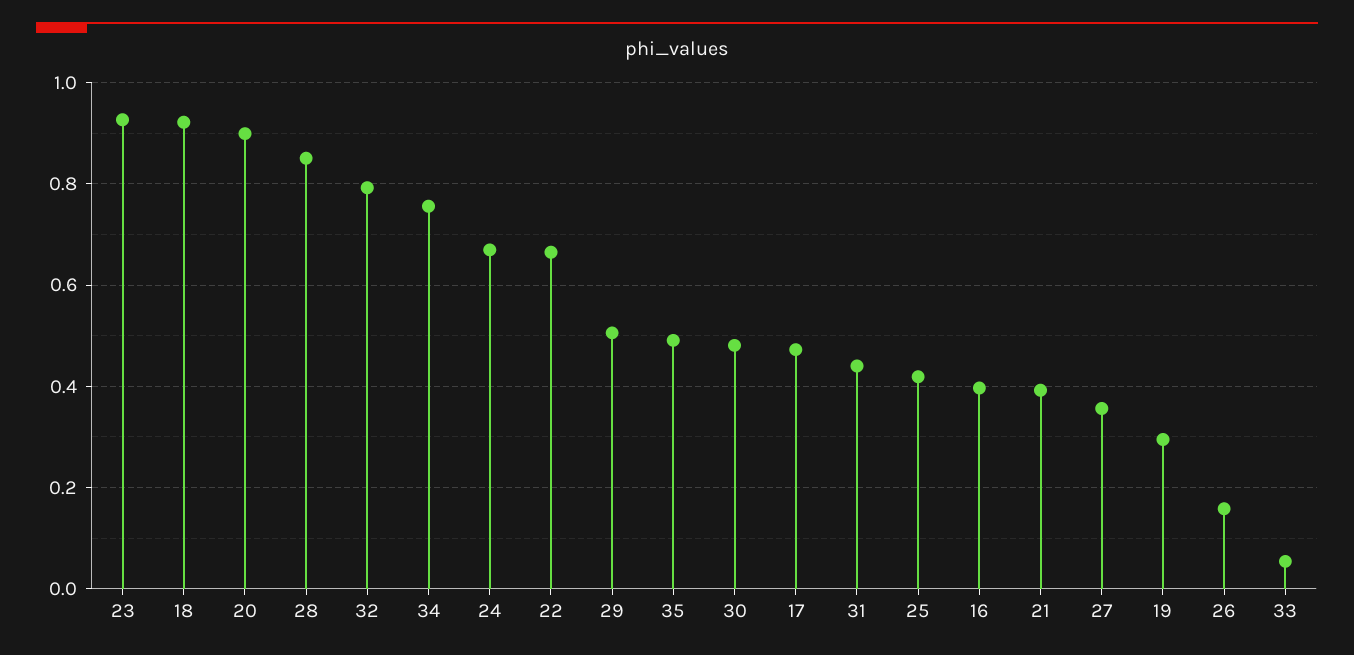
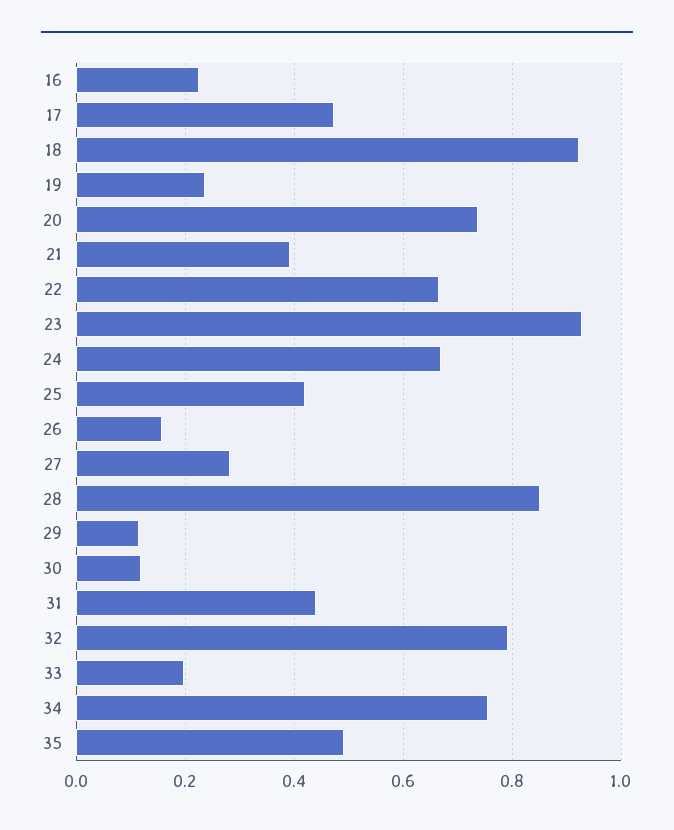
20: 0.9 -> 0.74
29: 0.5 -> 0.12
30: 0.48 -> 0.12
16: 0.4 -> 0.22
27: 0.36 -> 0.28
19: 0.3 -> 0.24
33: 0.06 -> 0.2

